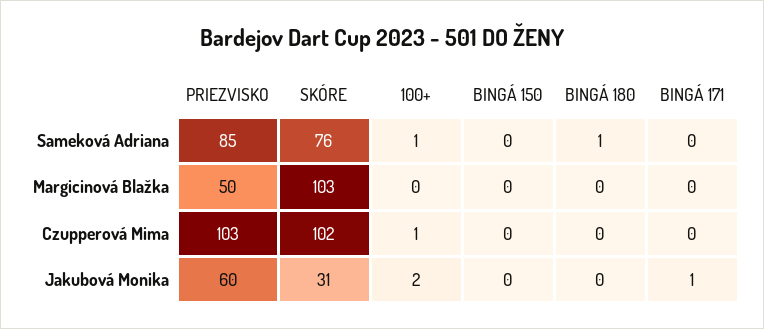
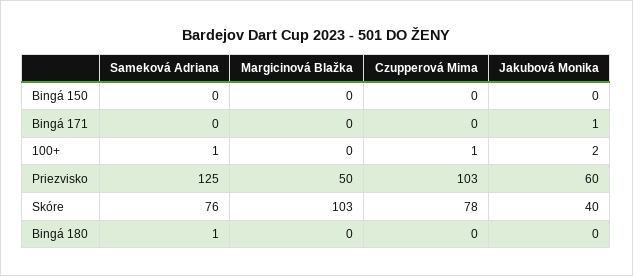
PRIEZVISKO, Sameková Adriana: 85 -> 125
SKÓRE, Czupperová Mima: 102 -> 78
SKÓRE, Jakubová Monika: 31 -> 40

